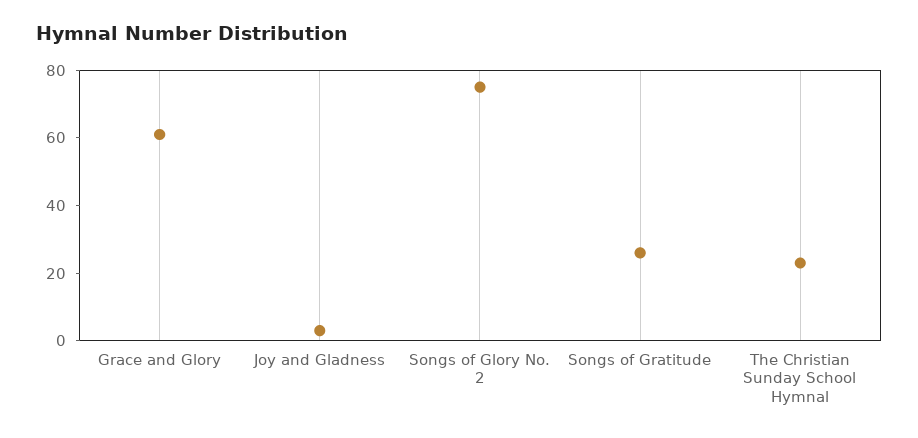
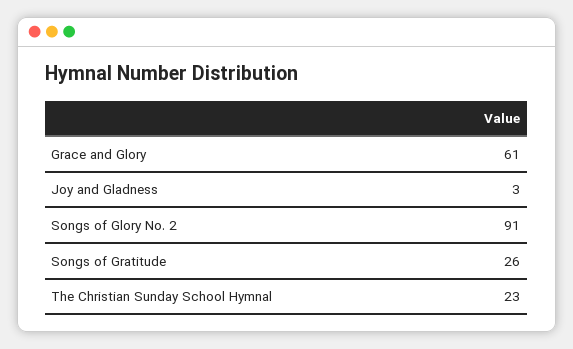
Songs of Glory No. 2: 75 -> 91

